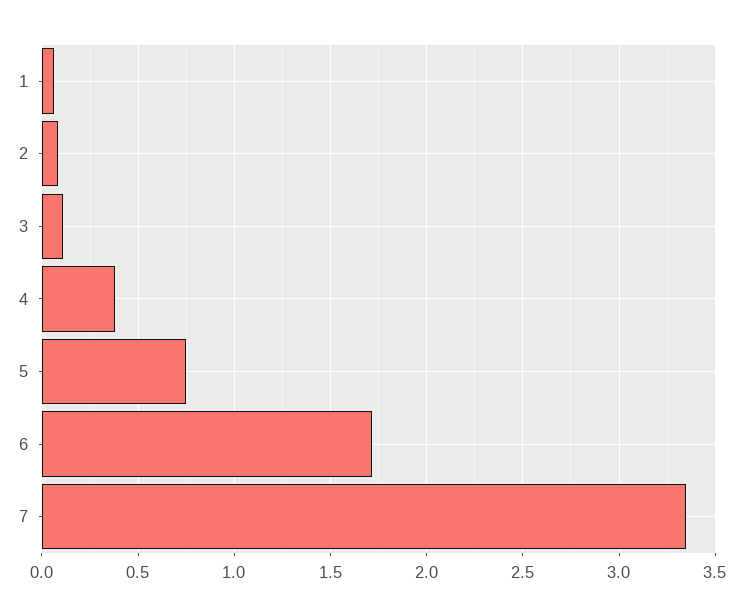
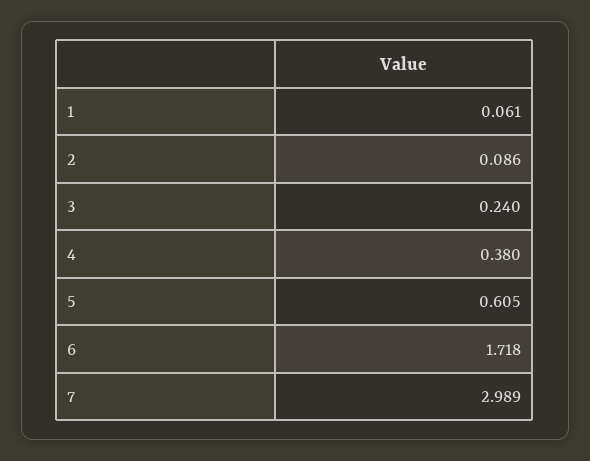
3: 0.1 -> 0.24
5: 0.75 -> 0.605
7: 3.35 -> 2.989

